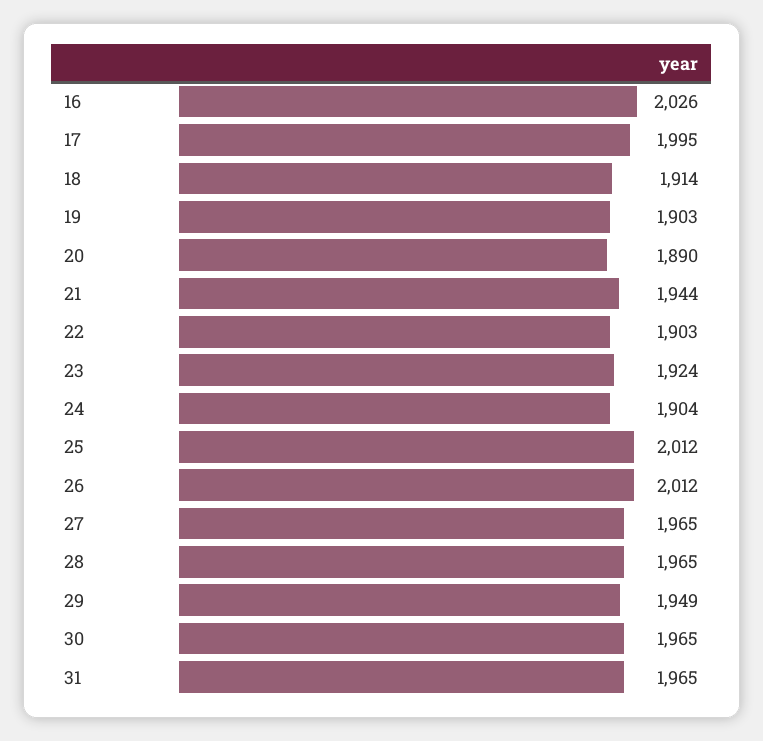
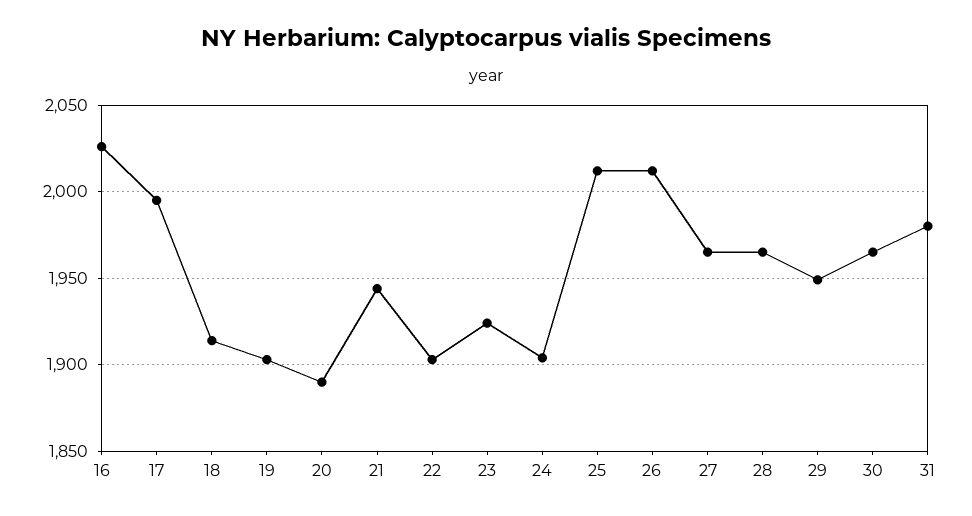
31: 1965 -> 1980

